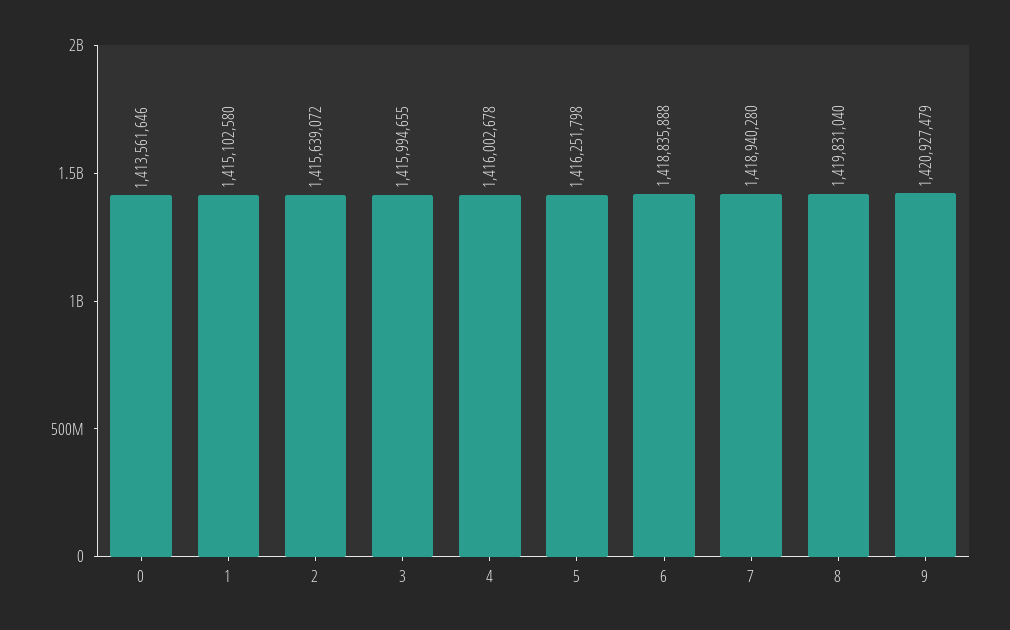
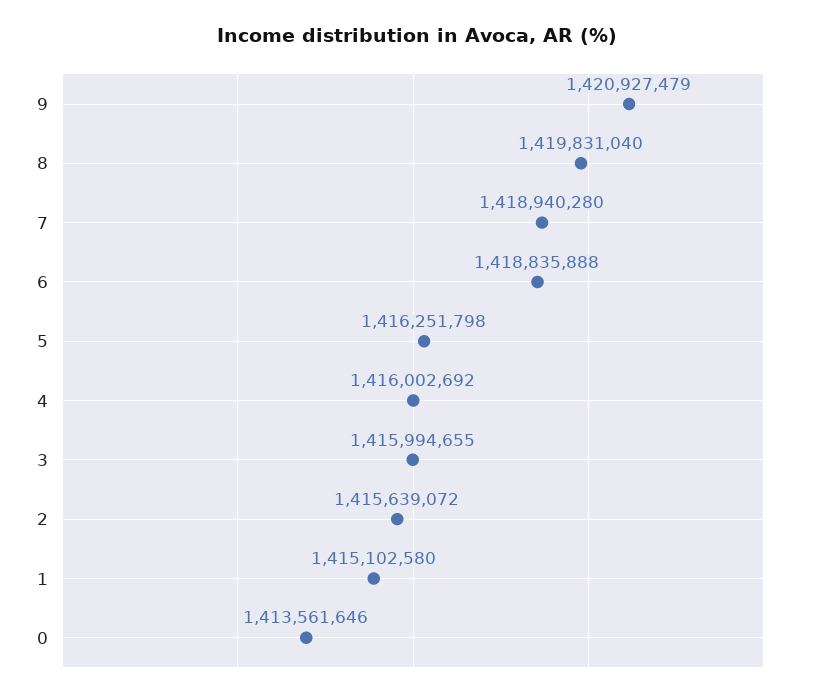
4: 1416002678 -> 1416002692

